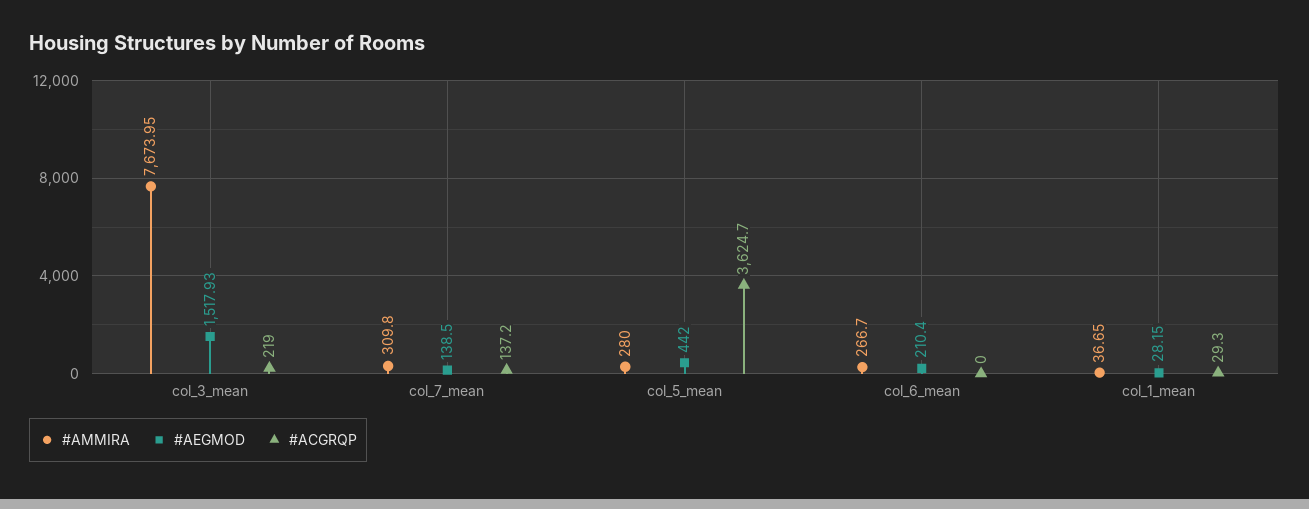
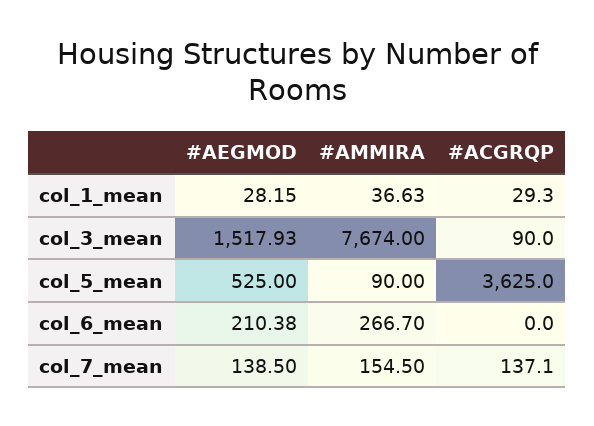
#AMMIRA, col_3_mean: 7673.95 -> 7674
#ACGRQP, col_3_mean: 219 -> 90
#AMMIRA, col_7_mean: 309.8 -> 154.5
#ACGRQP, col_7_mean: 137.2 -> 137.1
#AMMIRA, col_5_mean: 280 -> 90
#AEGMOD, col_5_mean: 442 -> 525
#ACGRQP, col_5_mean: 3624.7 -> 3625
#AEGMOD, col_6_mean: 210.4 -> 210.38
#AMMIRA, col_1_mean: 36.65 -> 36.63

